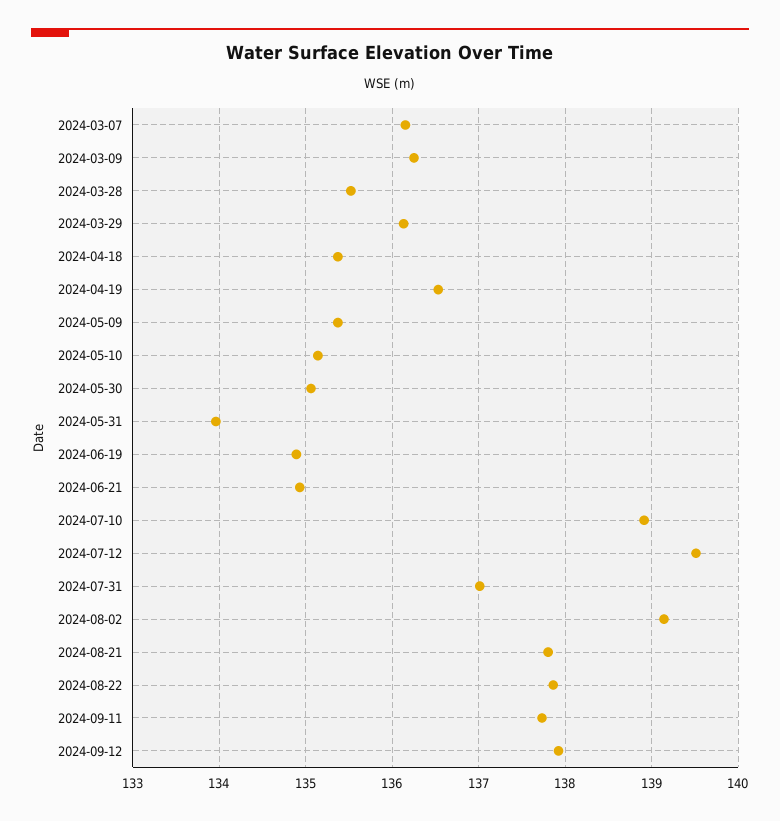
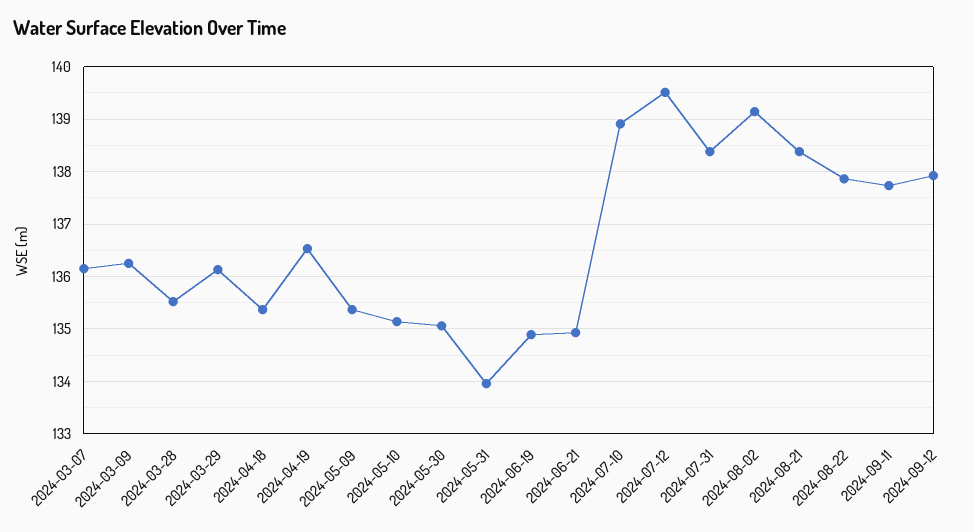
2024-07-31: 137 -> 138.4
2024-08-21: 137.8 -> 138.4

